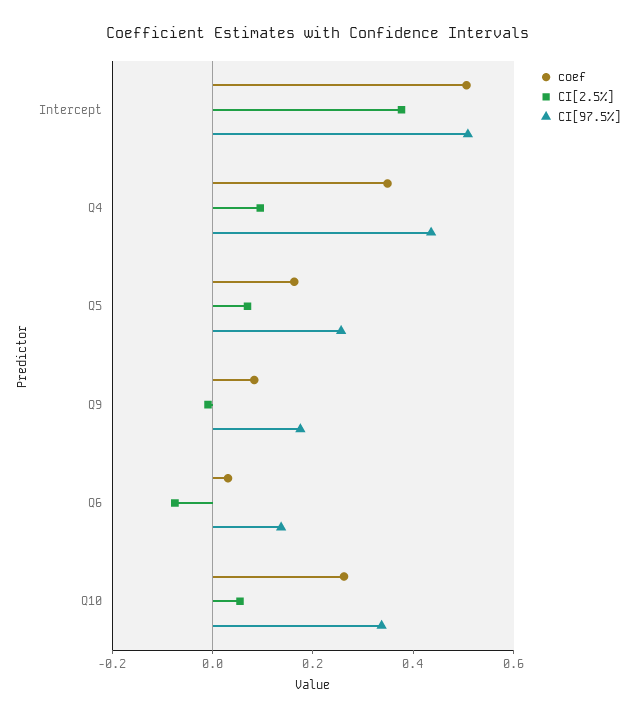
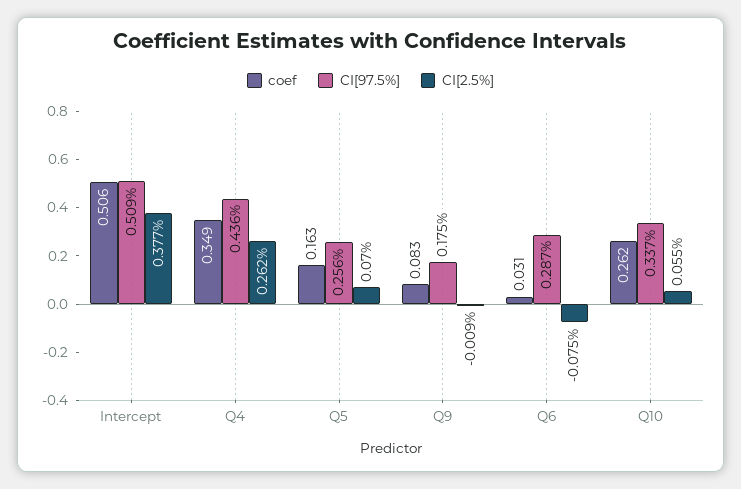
CI[2.5%], Q4: 0.1 -> 0.262
CI[97.5%], Q6: 0.15 -> 0.287

